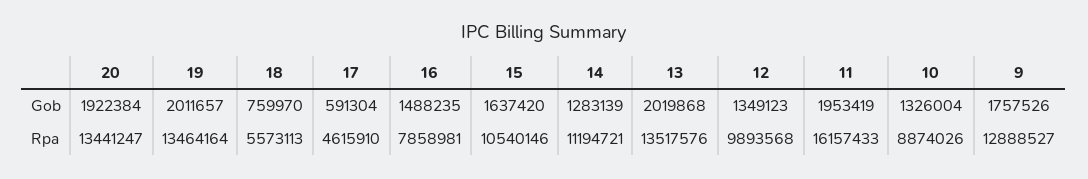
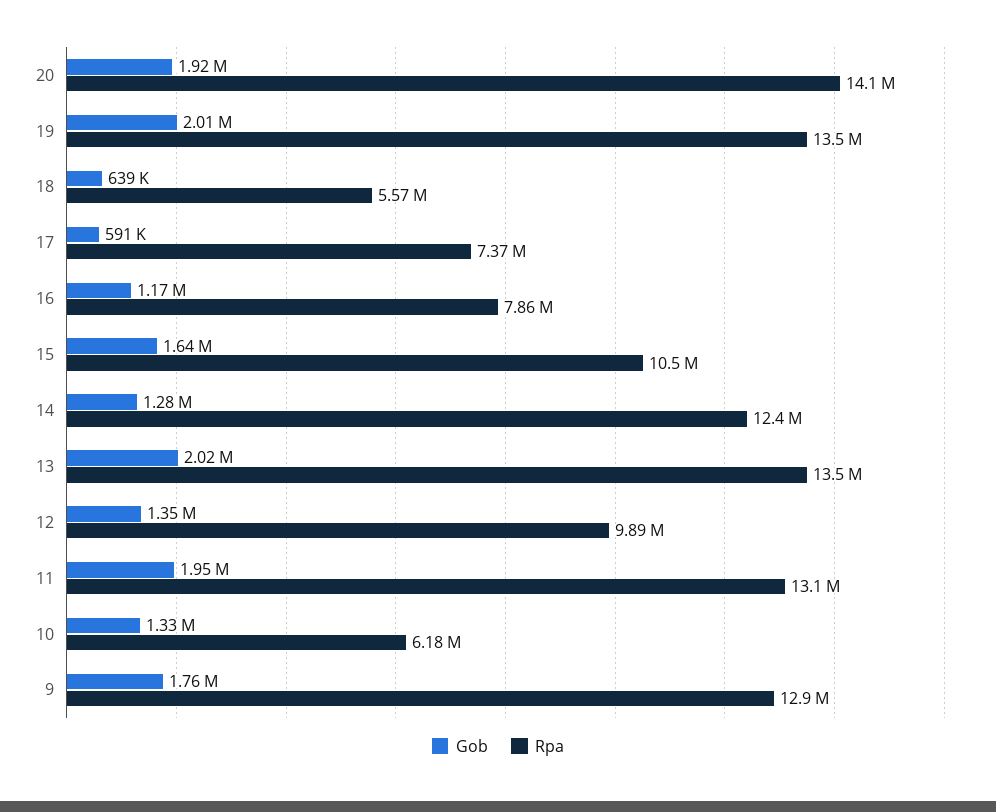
Gob, 18: 759970 -> 639000
Gob, 16: 1488235 -> 1170000
Rpa, 20: 13441247 -> 14100000
Rpa, 17: 4615910 -> 7370000
Rpa, 14: 11194721 -> 12400000
Rpa, 11: 16157433 -> 13100000
Rpa, 10: 8874026 -> 6180000

